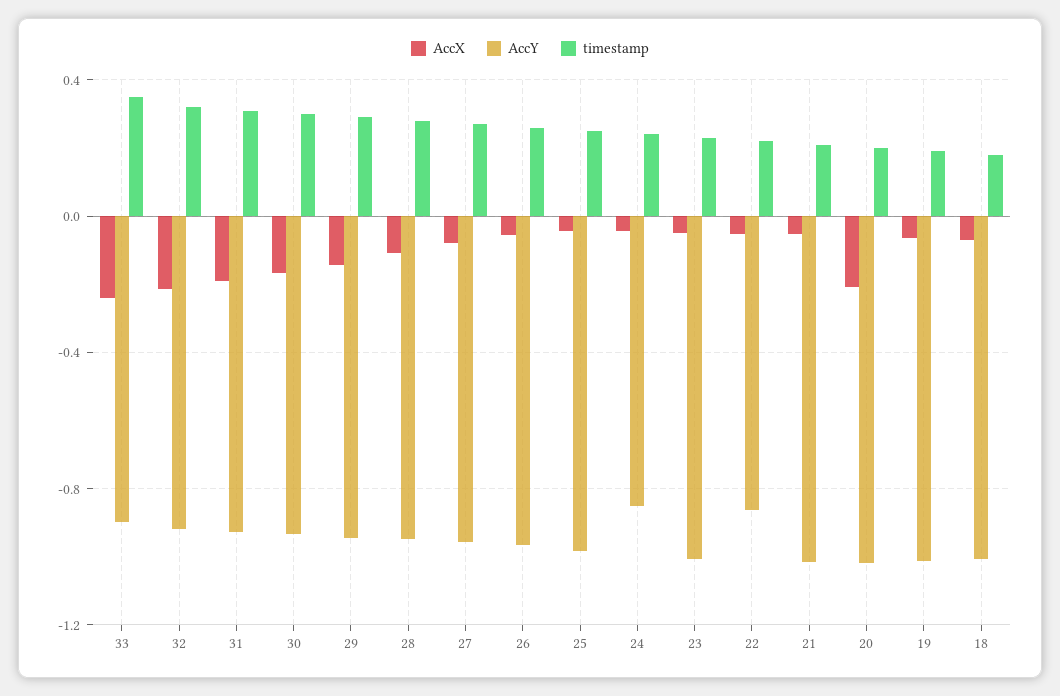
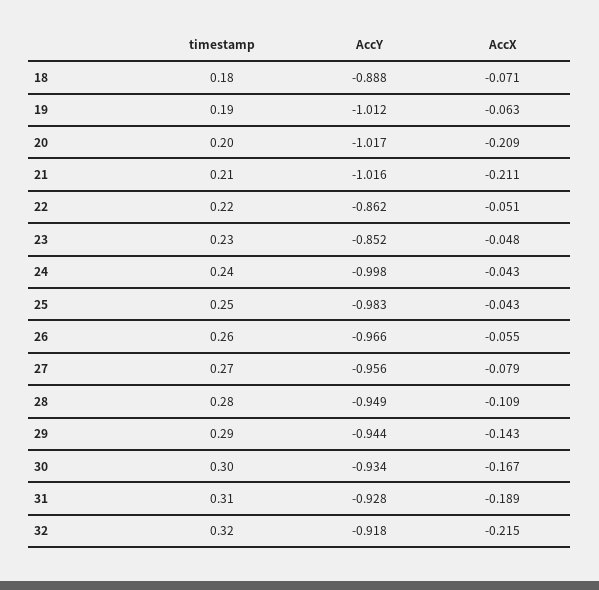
AccX, 33: -0.25 -> none
AccY, 33: -0.9 -> none
timestamp, 33: 0.35 -> none
AccY, 24: -0.85 -> -0.998
AccY, 23: -1 -> -0.852
AccX, 21: -0.05 -> -0.211
AccY, 18: -1 -> -0.888

